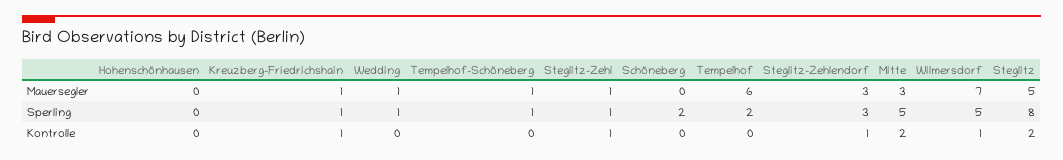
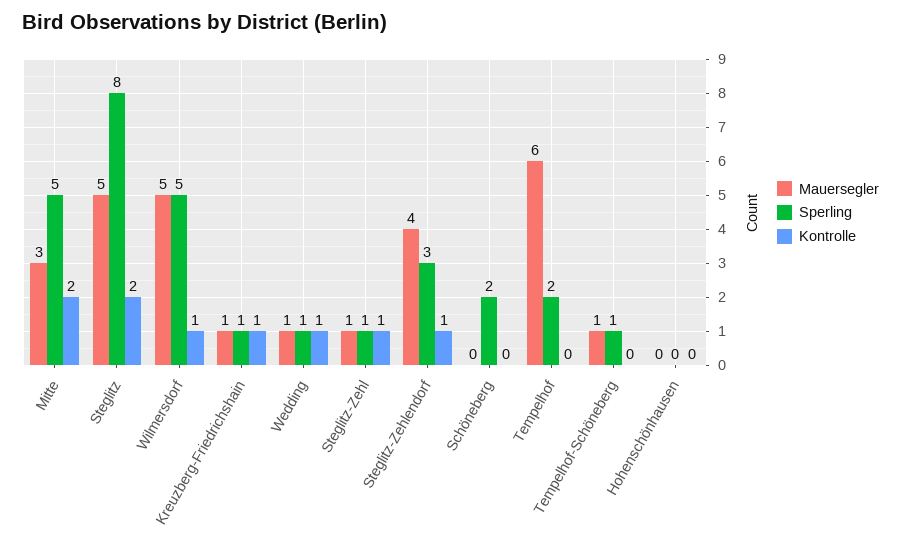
Mauersegler, Steglitz-Zehlendorf: 3 -> 4
Mauersegler, Wilmersdorf: 7 -> 5
Kontrolle, Wedding: 0 -> 1

